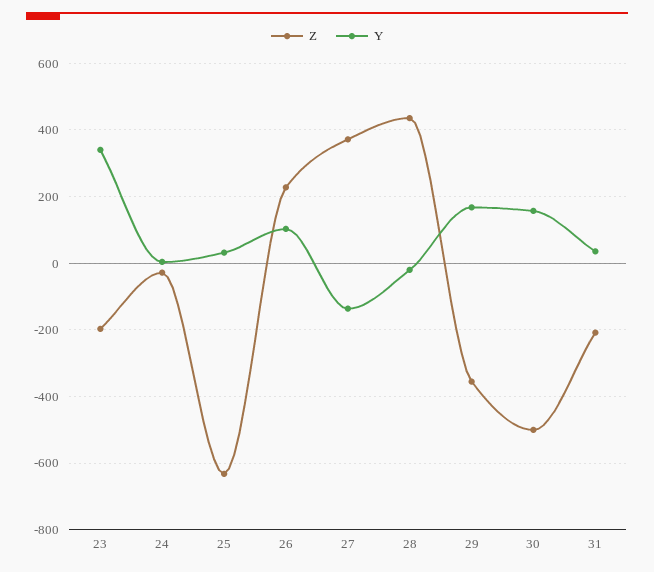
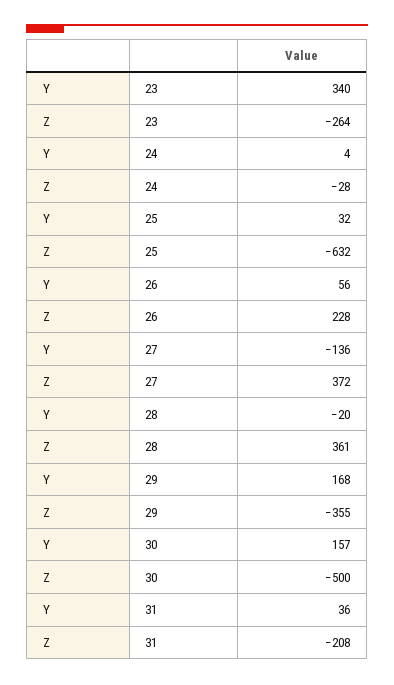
Z, 23: -200 -> -264
Y, 26: 100 -> 56
Z, 28: 440 -> 361

